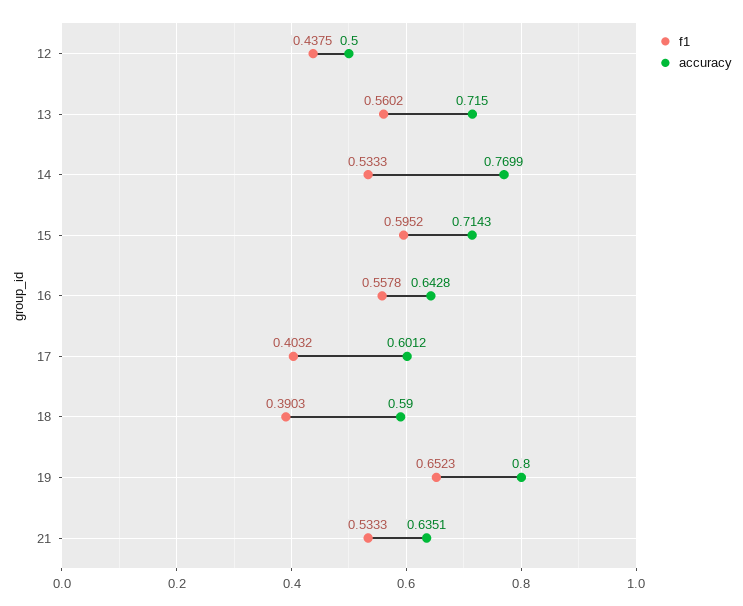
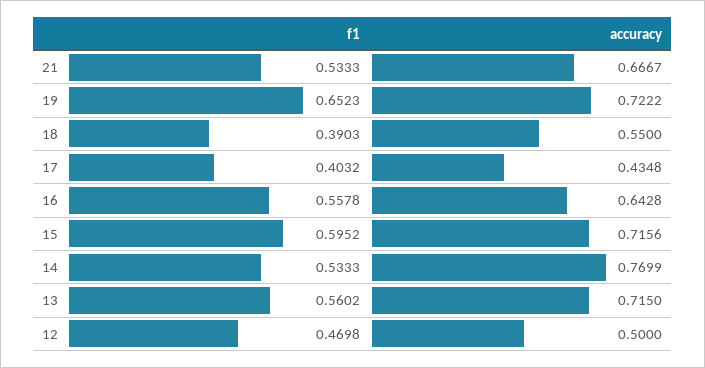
f1, 12: 0.4375 -> 0.4698
accuracy, 15: 0.7143 -> 0.7156
accuracy, 17: 0.6012 -> 0.4348
accuracy, 18: 0.59 -> 0.55
accuracy, 19: 0.8 -> 0.7222
accuracy, 21: 0.6351 -> 0.6667

